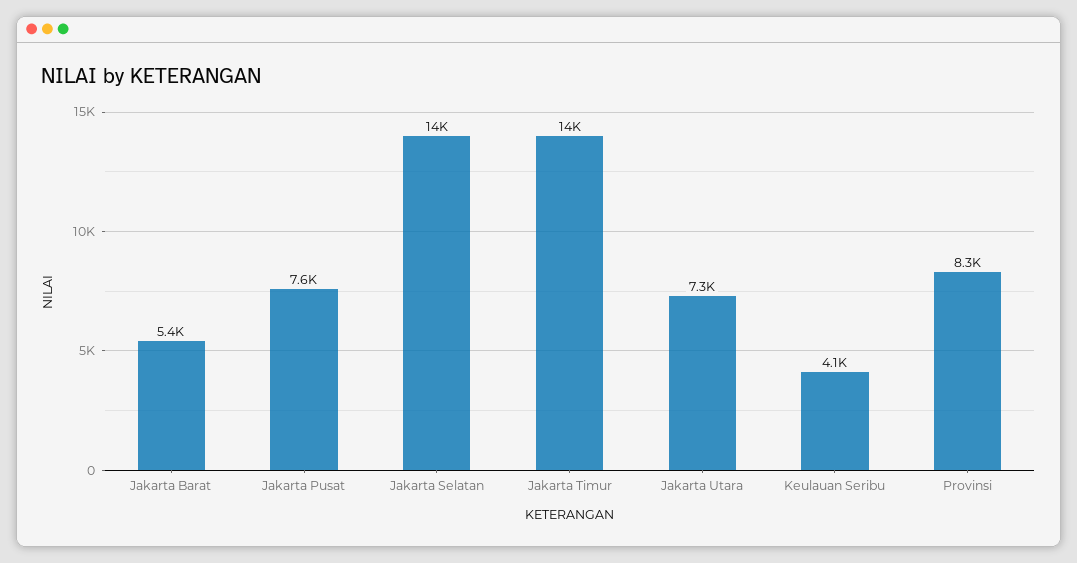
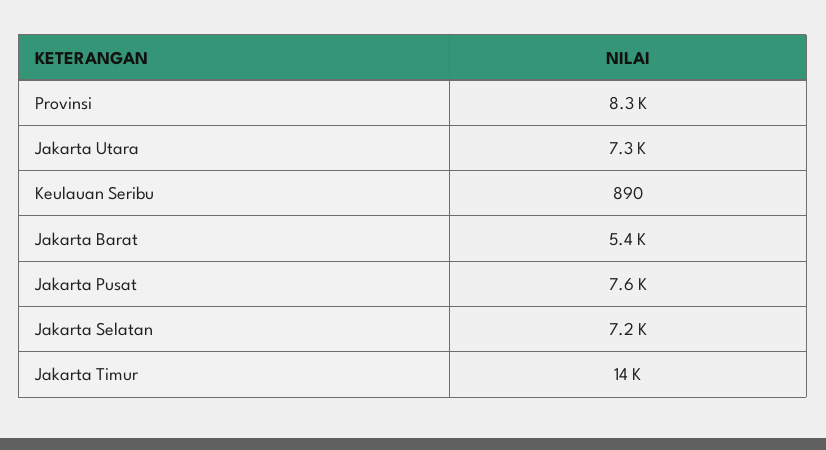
Jakarta Selatan: 14000 -> 7200
Keulauan Seribu: 4100 -> 890

